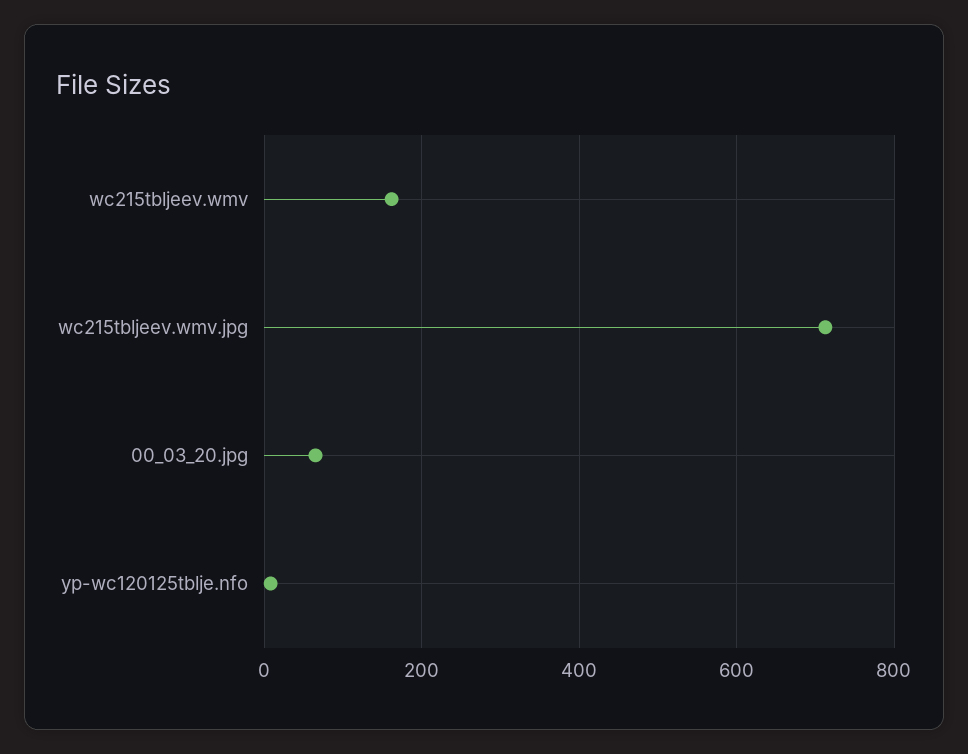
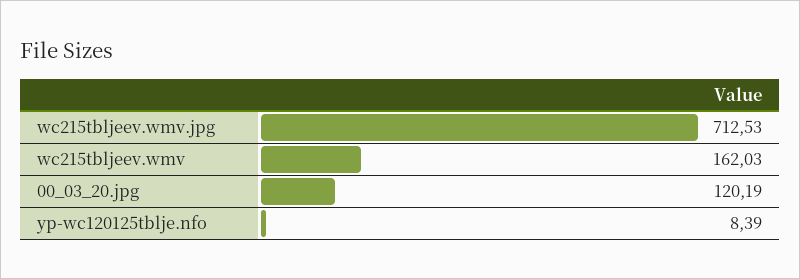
00_03_20.jpg: 60 -> 120.19

